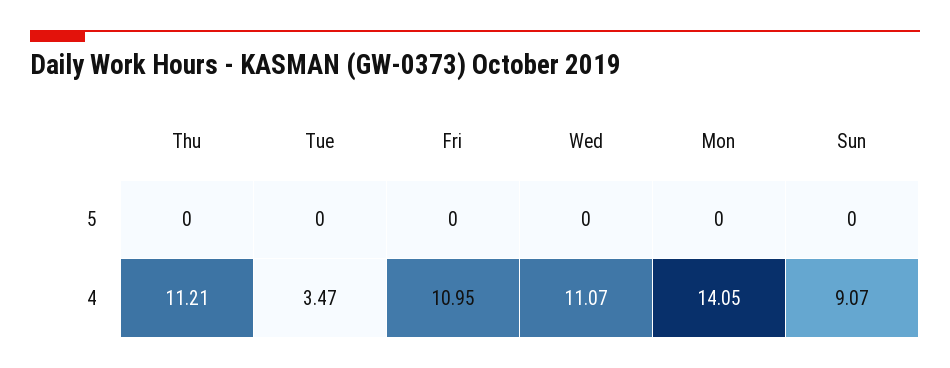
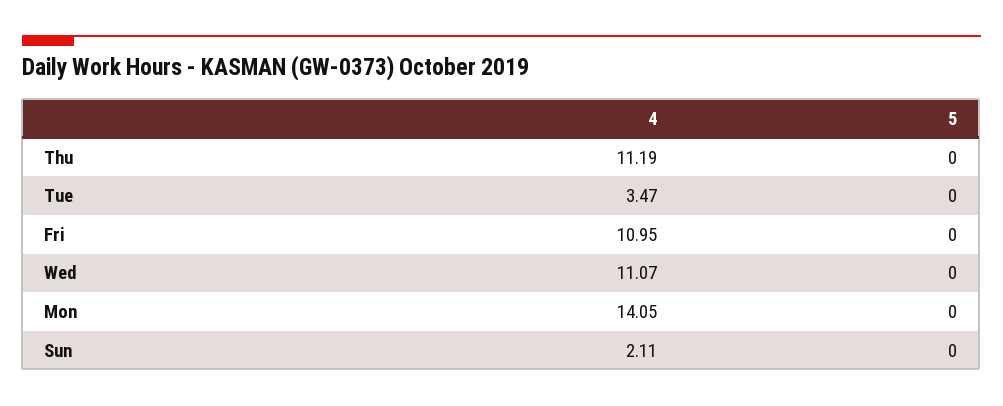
Thu, 4: 11.21 -> 11.19
Sun, 4: 9.07 -> 2.11

